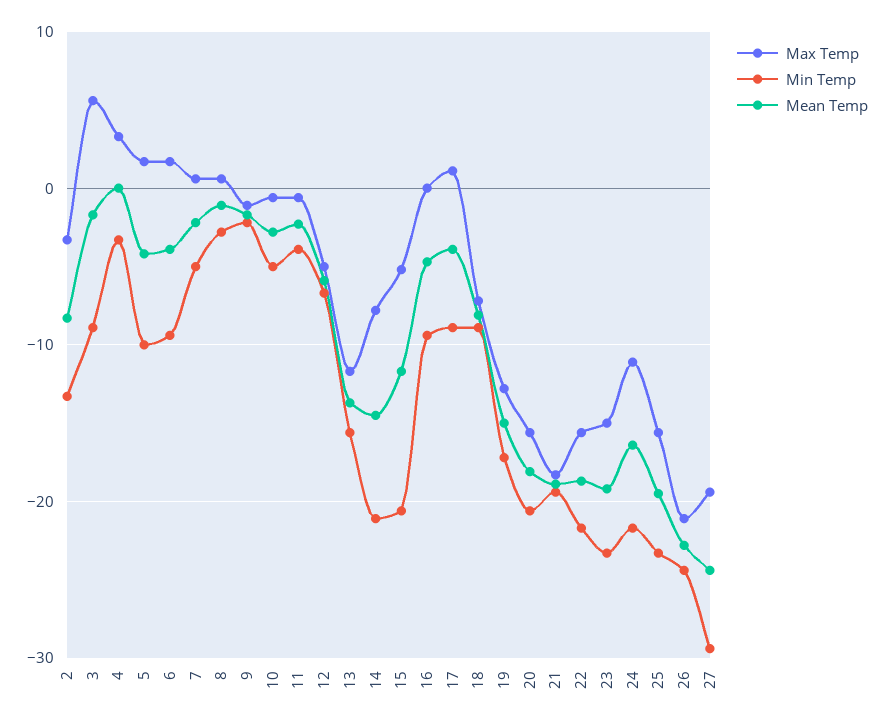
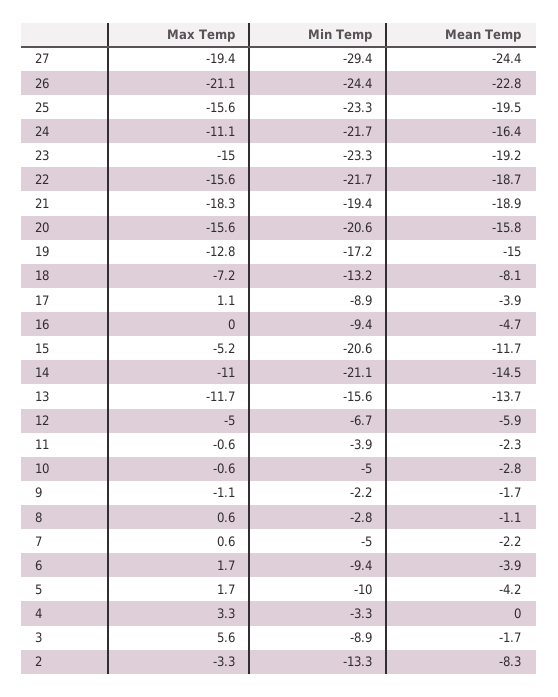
Max Temp, 14: -8 -> -11
Min Temp, 18: -9 -> -13.2
Mean Temp, 20: -18 -> -15.8

